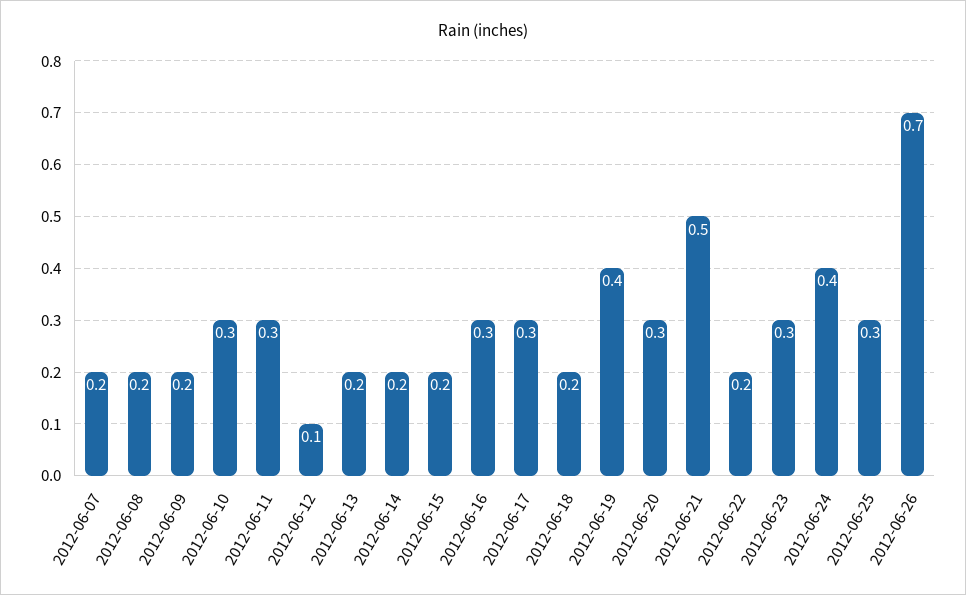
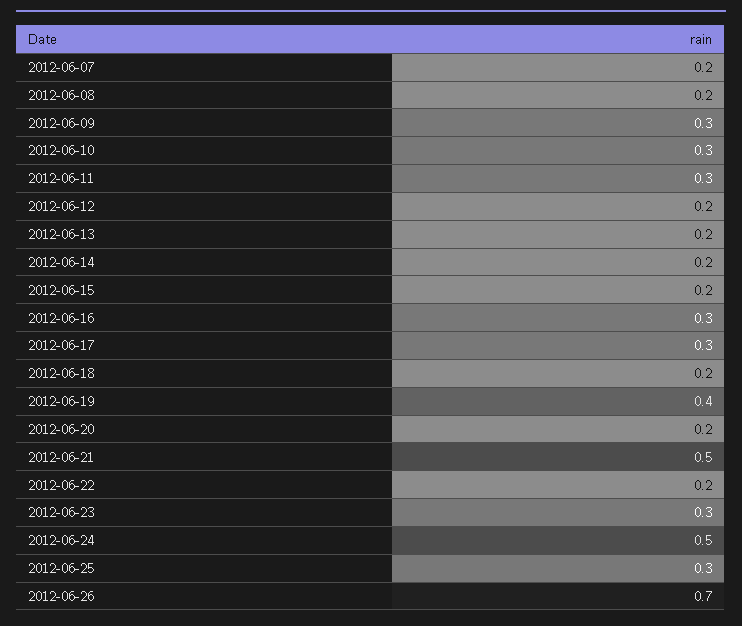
2012-06-09: 0.2 -> 0.3
2012-06-12: 0.1 -> 0.2
2012-06-20: 0.3 -> 0.2
2012-06-24: 0.4 -> 0.5

